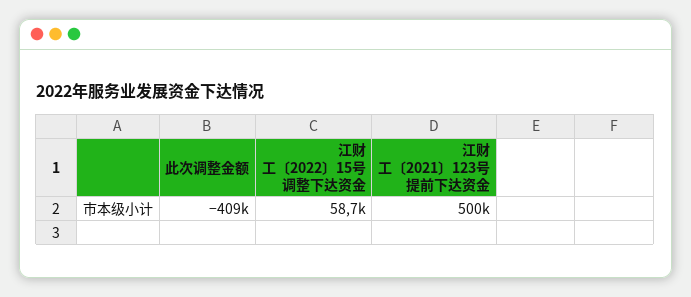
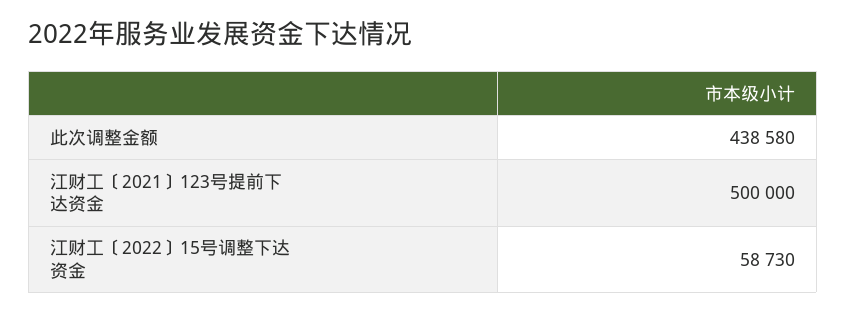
此次调整金额: -409000 -> 438580

